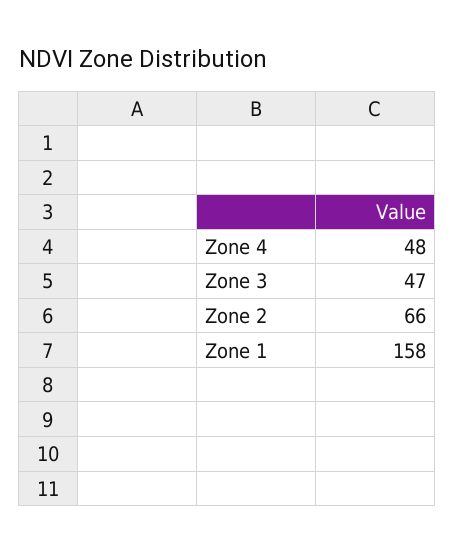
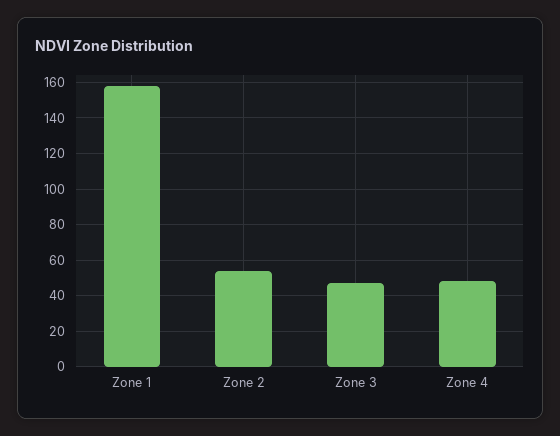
Zone 2: 66 -> 55

